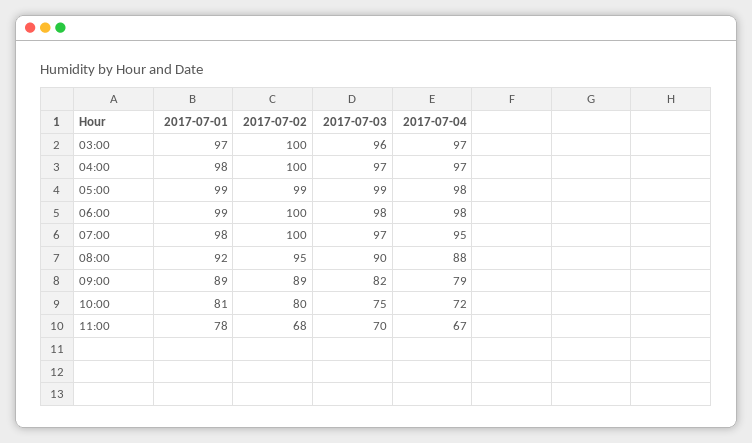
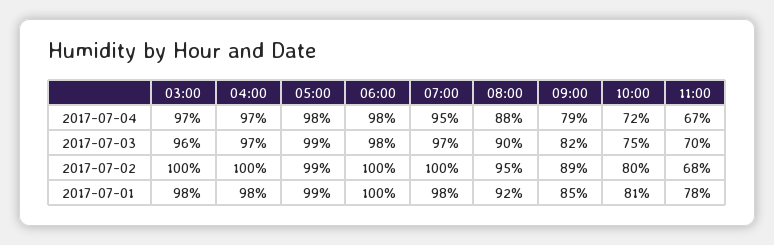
2017-07-01, 03:00: 97 -> 98
2017-07-01, 06:00: 99 -> 100
2017-07-01, 09:00: 89 -> 85

